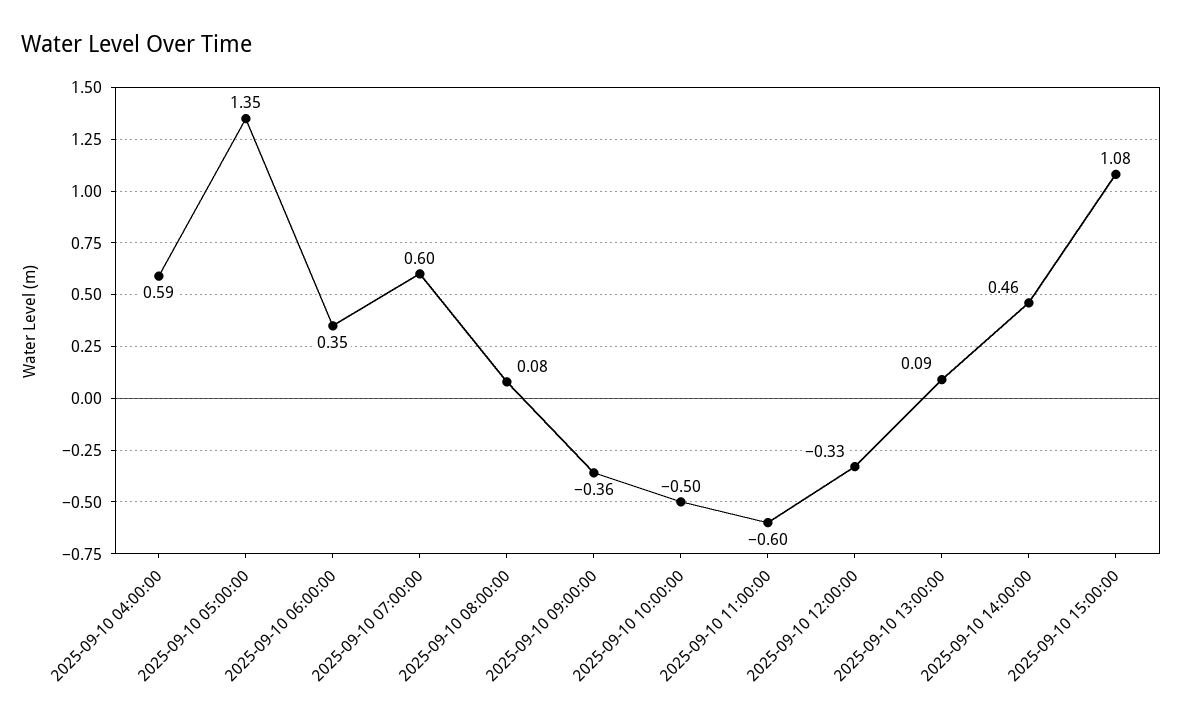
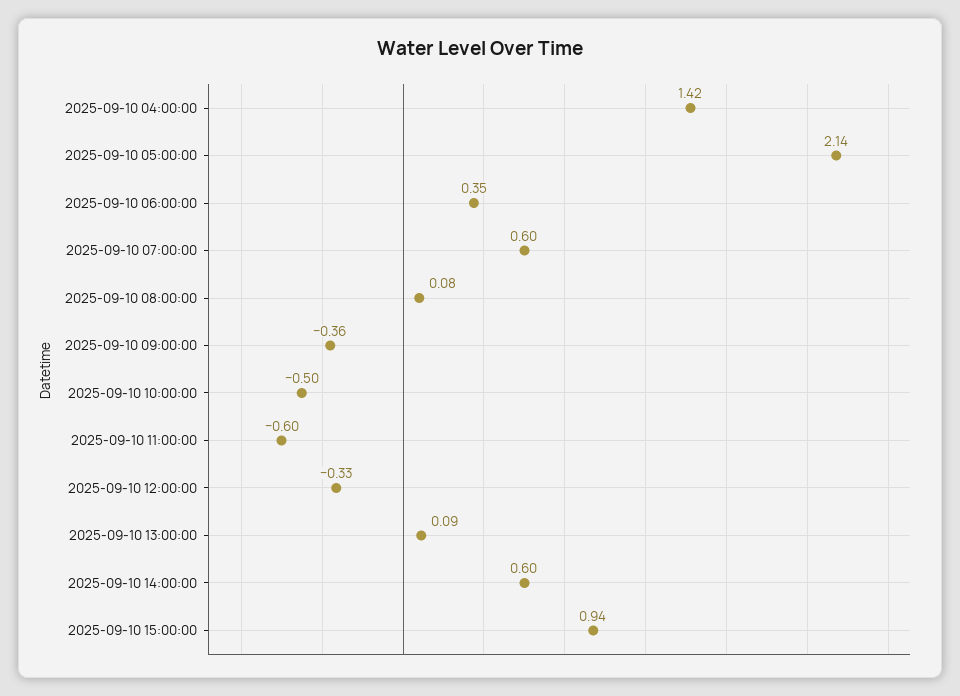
2025-09-10 04:00:00: 0.59 -> 1.42
2025-09-10 05:00:00: 1.35 -> 2.14
2025-09-10 14:00:00: 0.46 -> 0.6
2025-09-10 15:00:00: 1.08 -> 0.94

